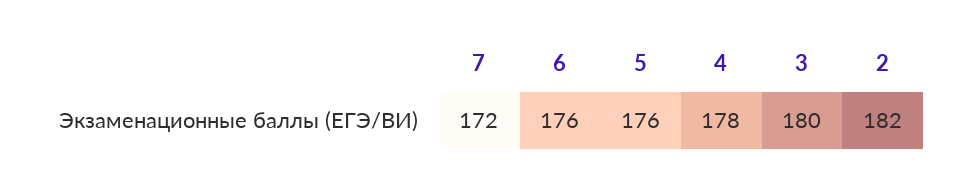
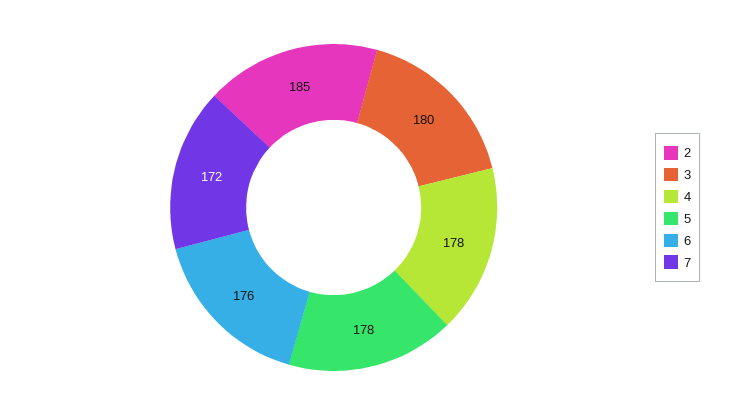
5: 176 -> 178
2: 182 -> 185

